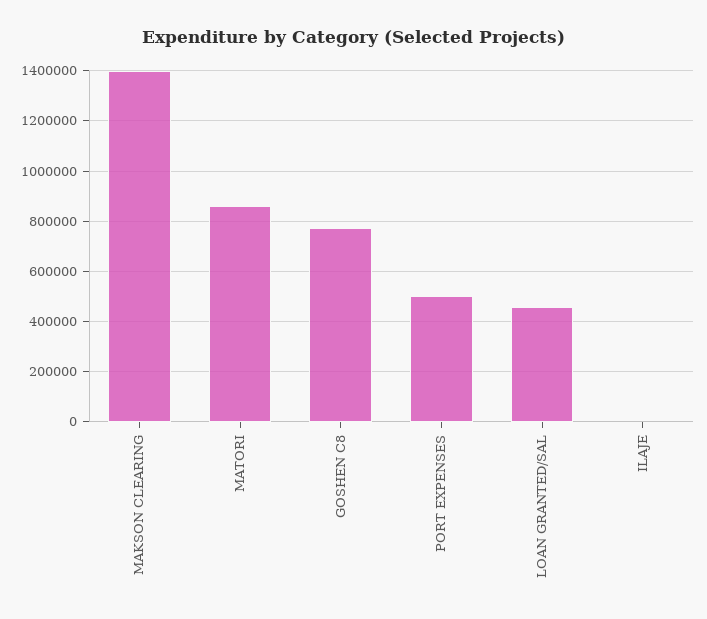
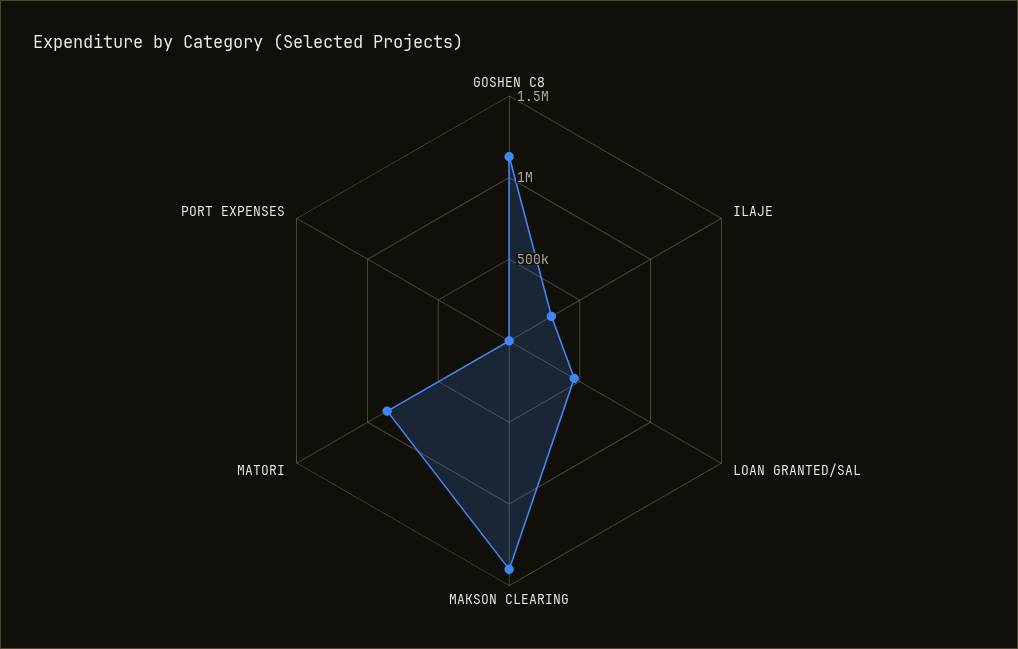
GOSHEN C8: 775000 -> 1100000
PORT EXPENSES: 500000 -> 0
ILAJE: 0 -> 300000

